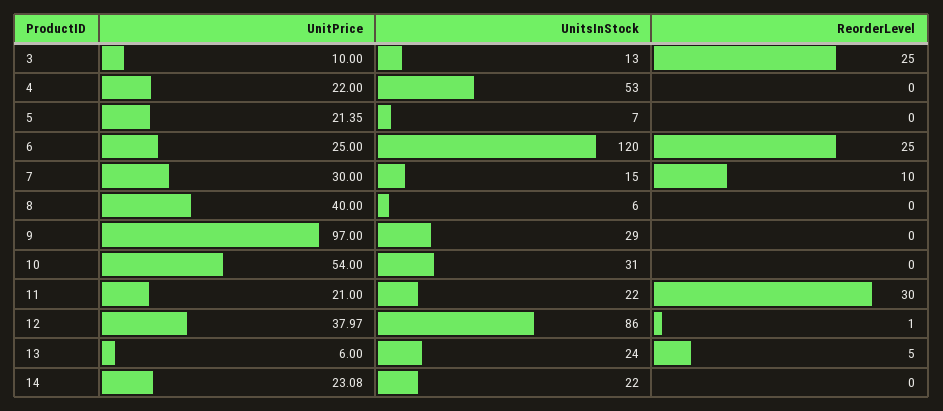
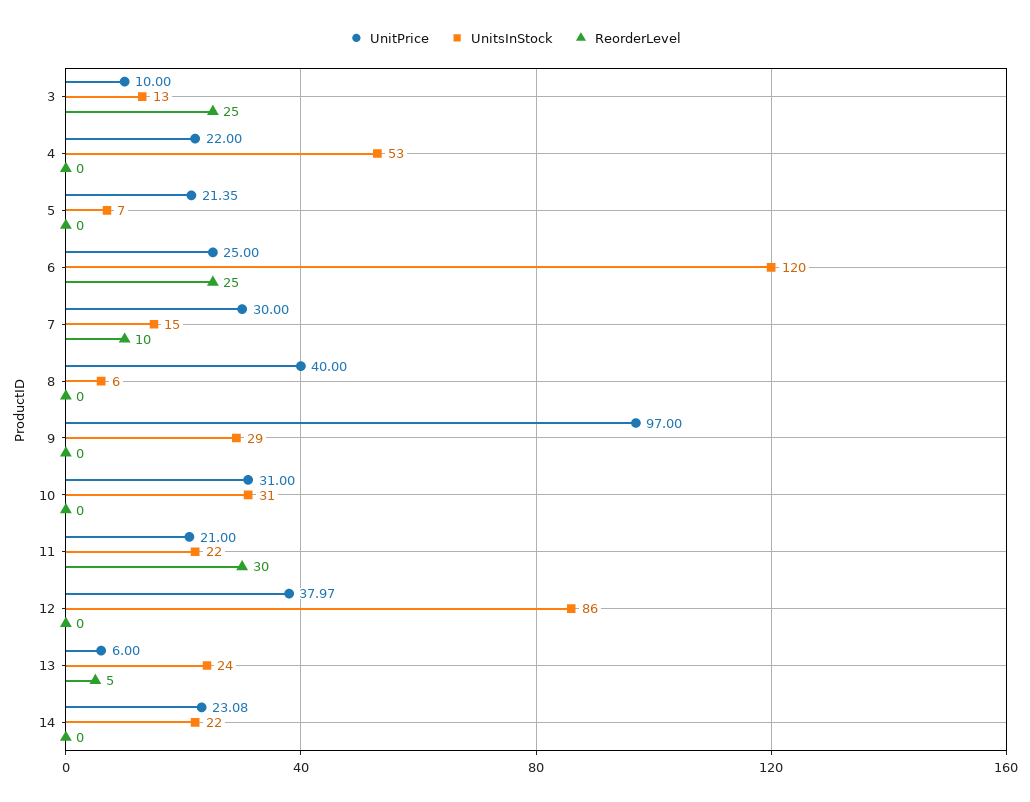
UnitPrice, 10: 54 -> 31
ReorderLevel, 12: 1 -> 0

